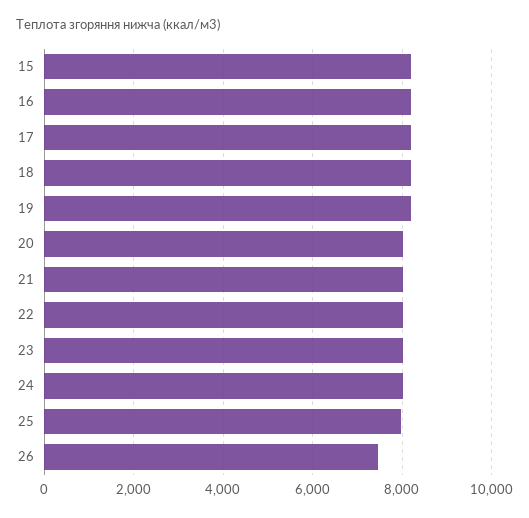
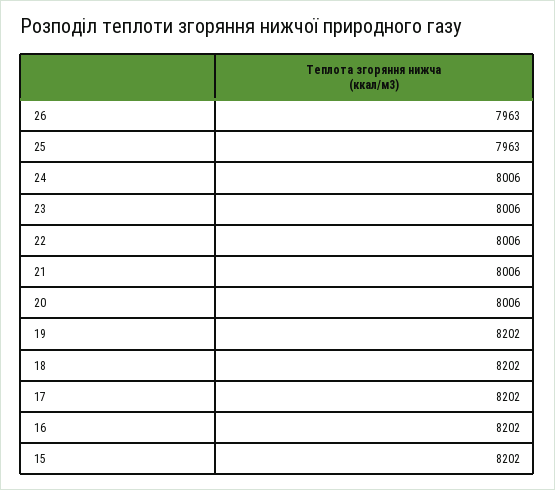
26: 7400 -> 7963

